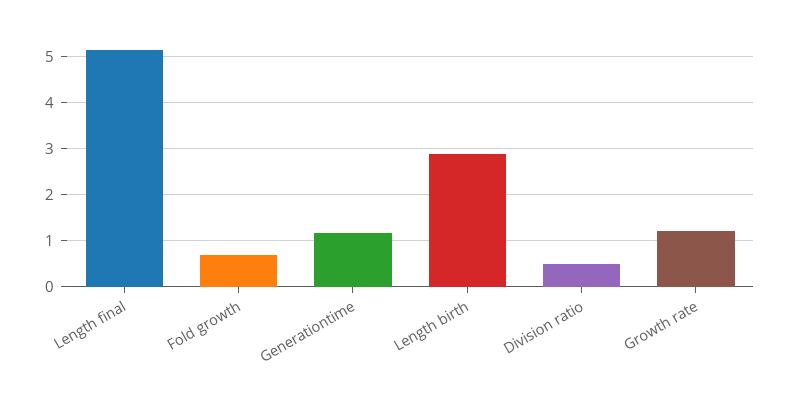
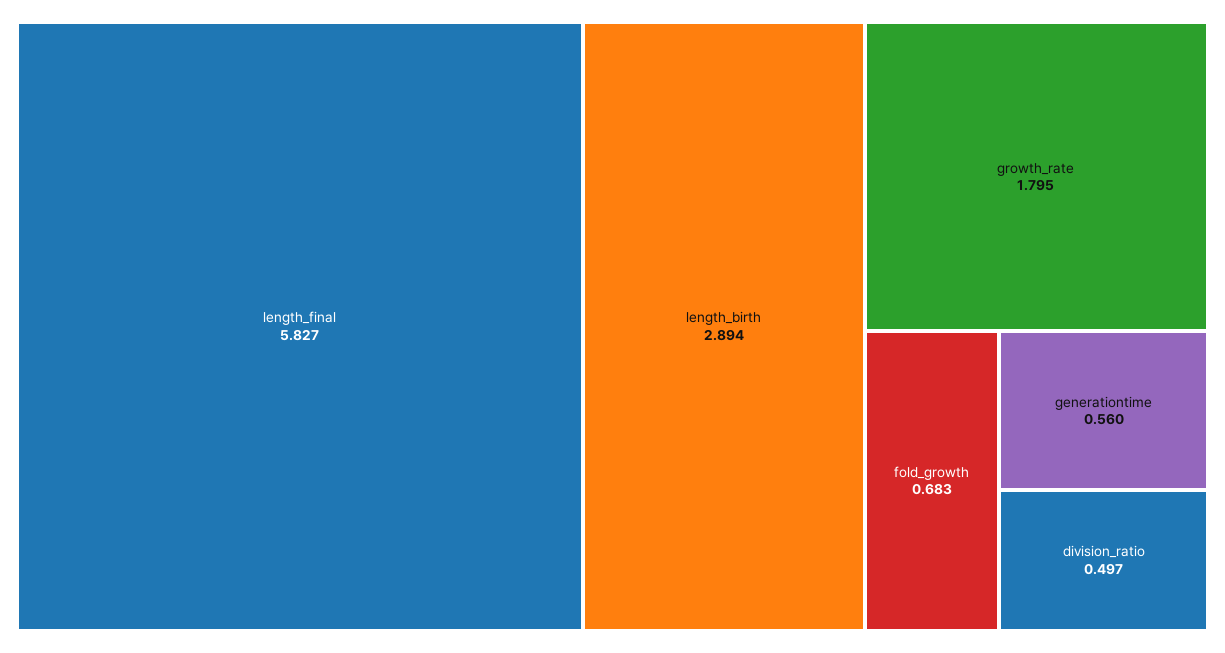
Length final: 5.2 -> 5.827
Generationtime: 1.2 -> 0.56
Growth rate: 1.2 -> 1.795

